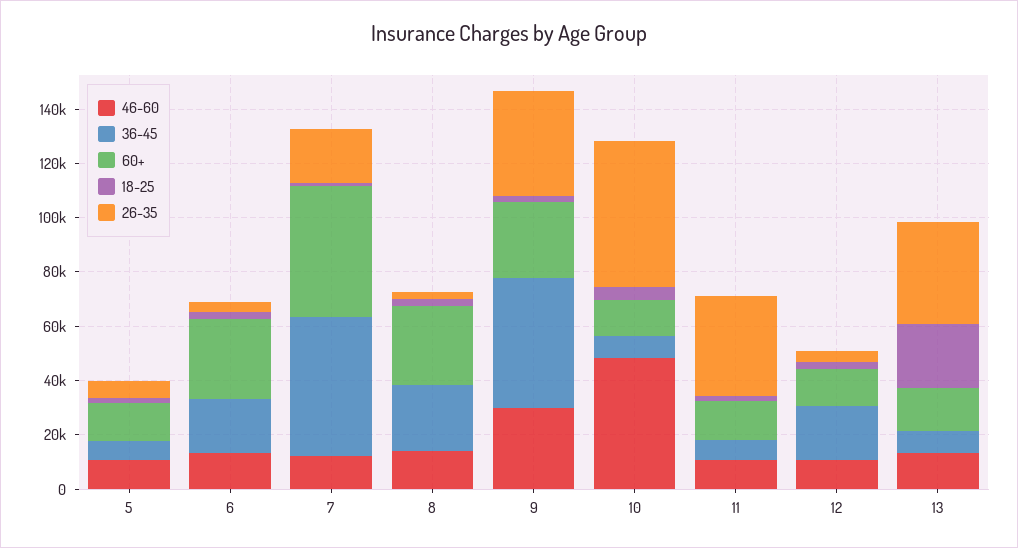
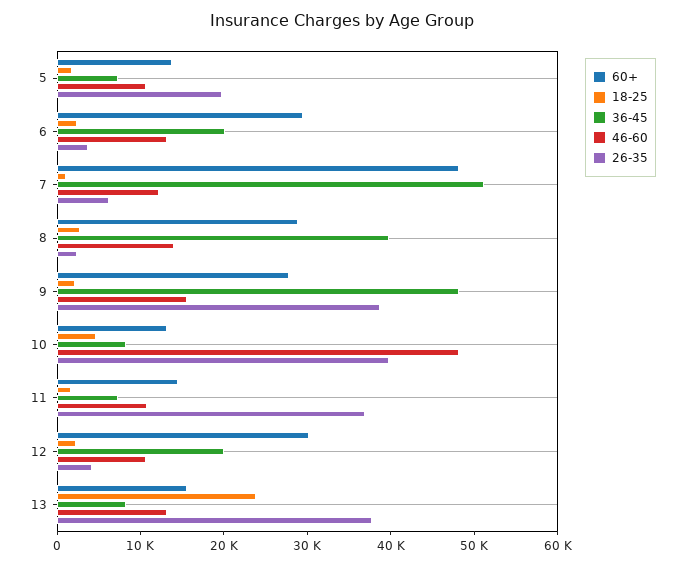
26-35, 5: 5000 -> 20000
26-35, 7: 20000 -> 6000
36-45, 8: 25000 -> 40000
46-60, 9: 30000 -> 16000
26-35, 10: 55000 -> 40000
60+, 12: 15000 -> 30000

